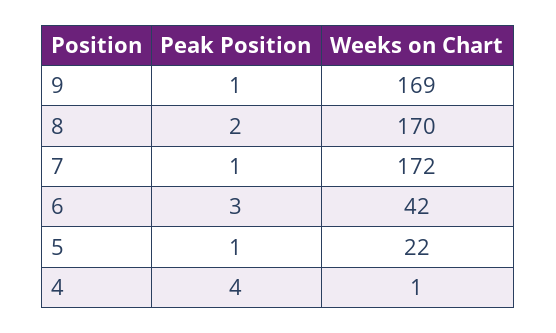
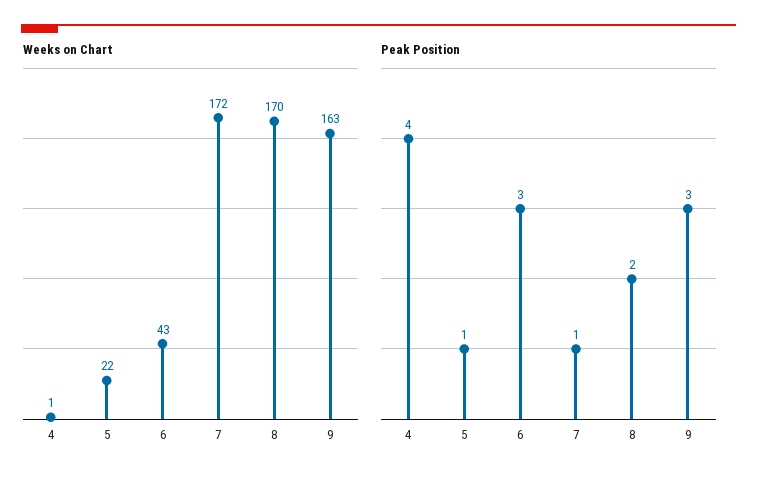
Peak Position, 9: 1 -> 3
Weeks on Chart, 9: 169 -> 163
Weeks on Chart, 6: 42 -> 43

